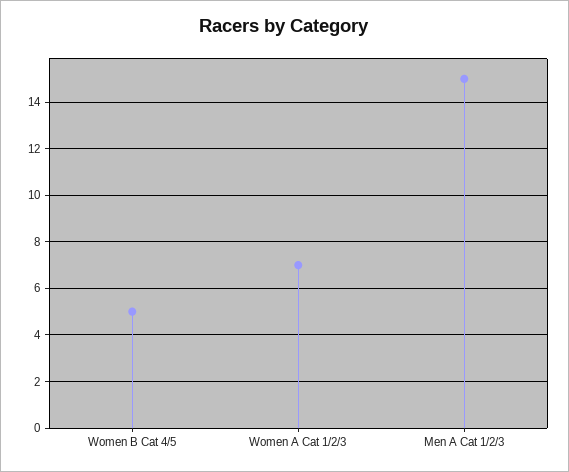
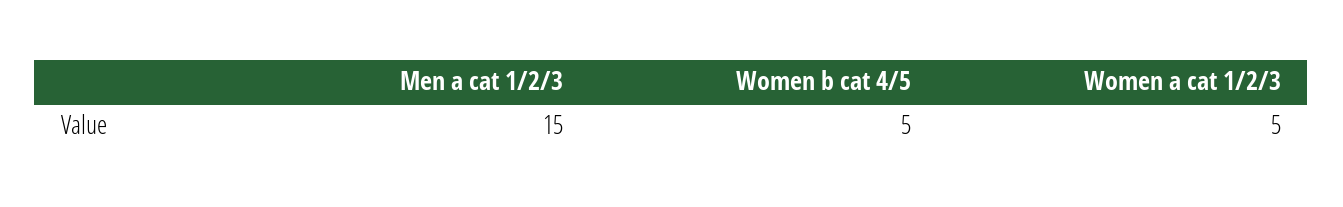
Women A Cat 1/2/3: 7 -> 5

